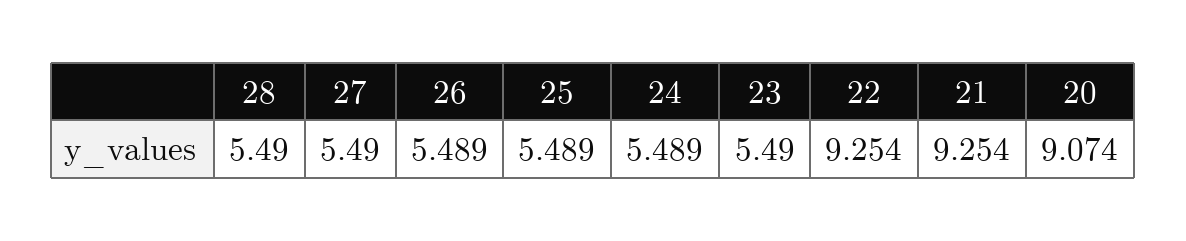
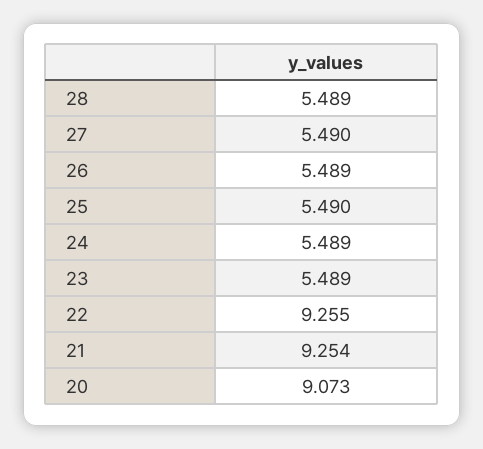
28: 5.49 -> 5.489
25: 5.489 -> 5.49
23: 5.49 -> 5.489
22: 9.254 -> 9.255
20: 9.074 -> 9.073

